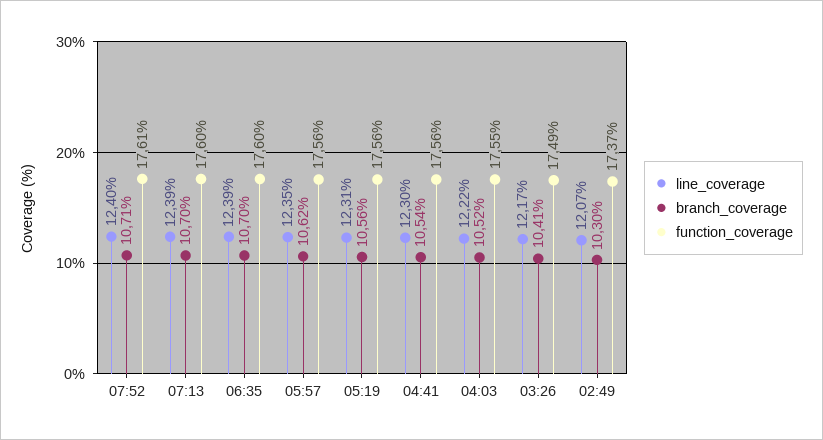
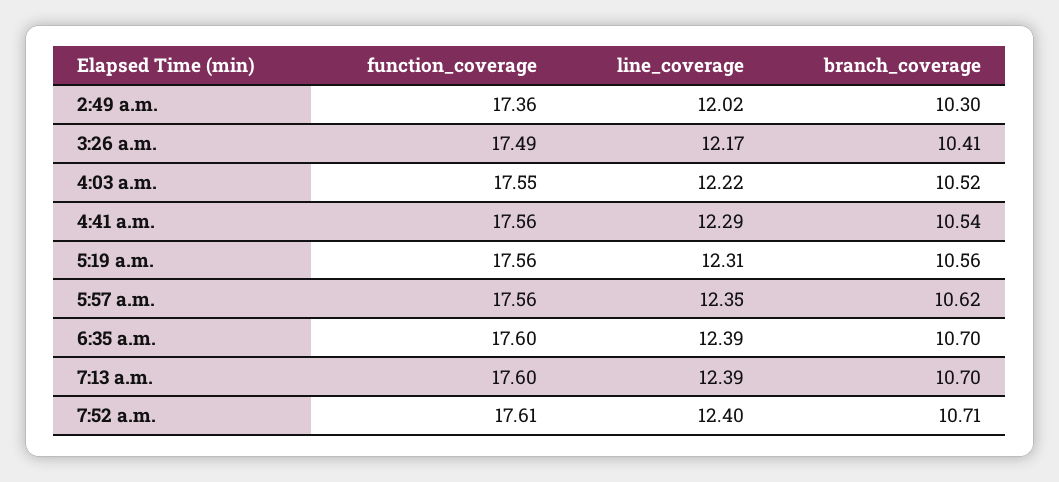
line_coverage, 04:41: 12.3 -> 12.29
line_coverage, 02:49: 12.07 -> 12.02
function_coverage, 02:49: 17.37 -> 17.36

